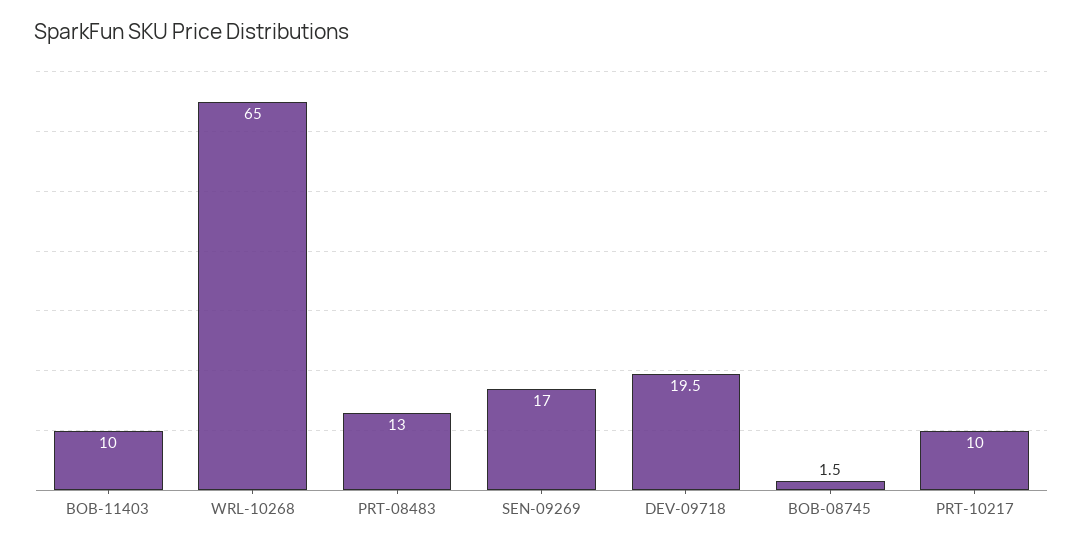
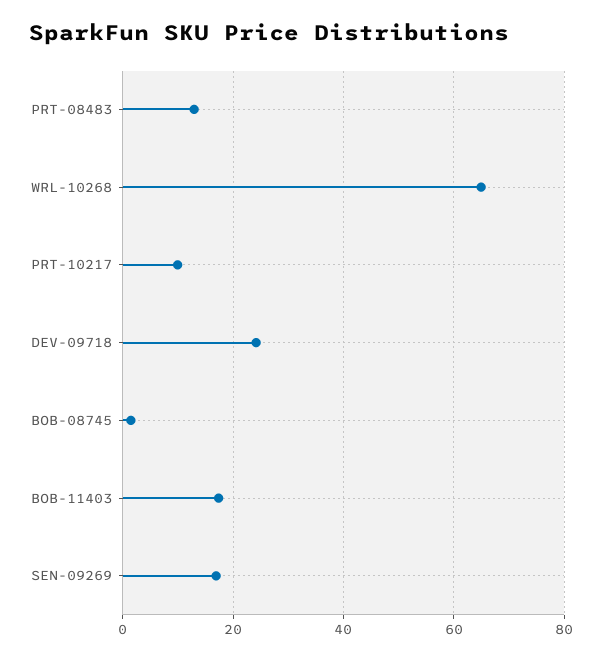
BOB-11403: 10 -> 18
DEV-09718: 19.5 -> 24

